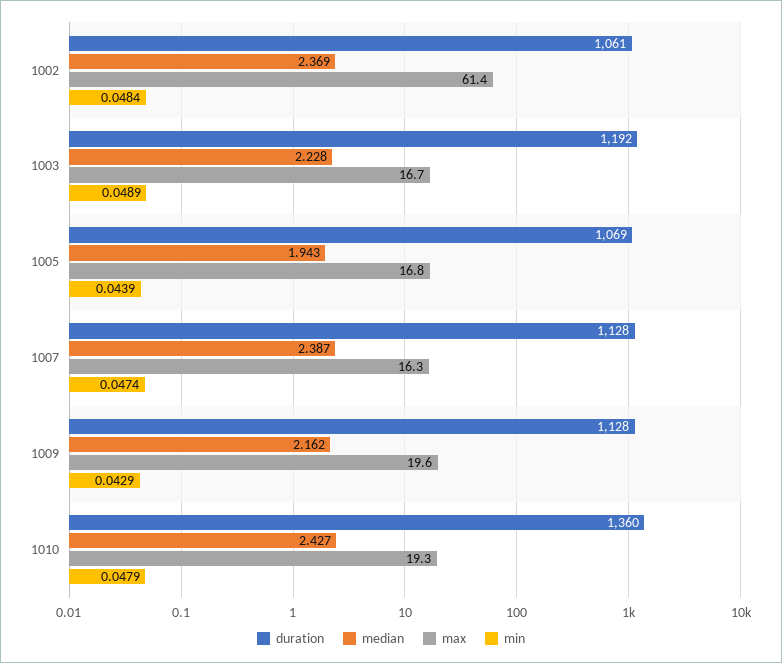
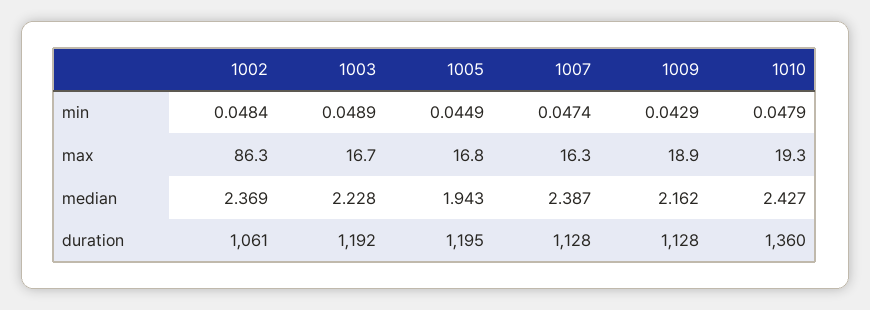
max, 1002: 61.4 -> 86.3
duration, 1005: 1069 -> 1195
min, 1005: 0.0439 -> 0.0449
max, 1009: 19.6 -> 18.9

